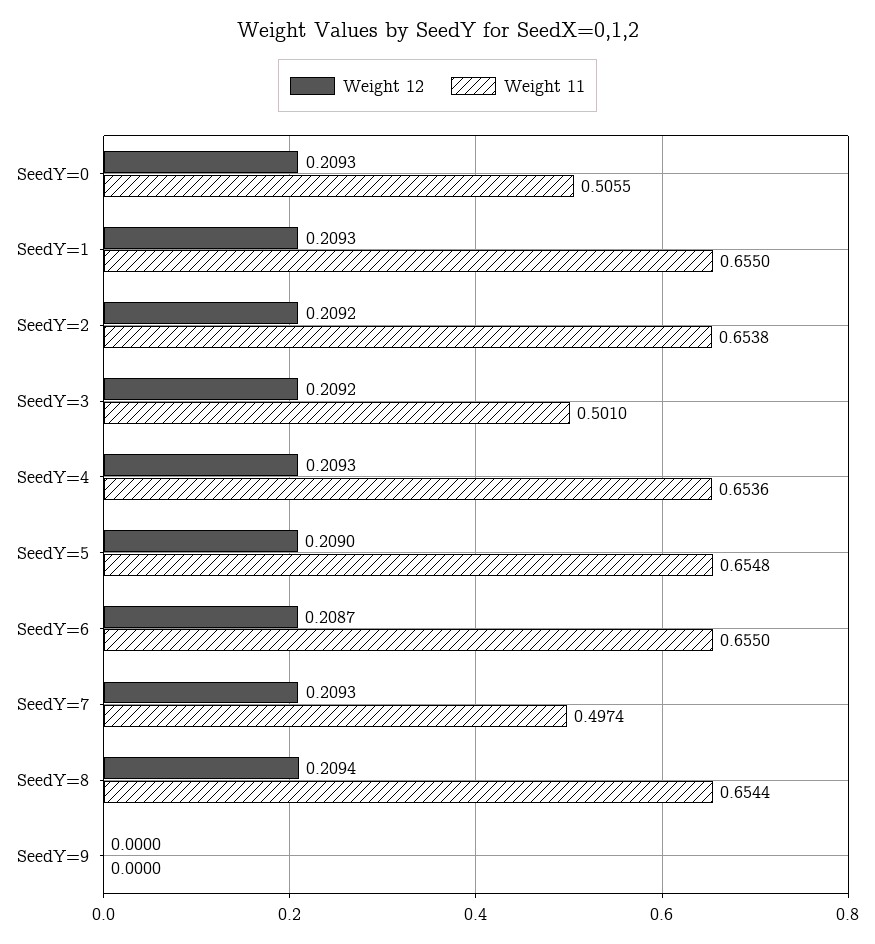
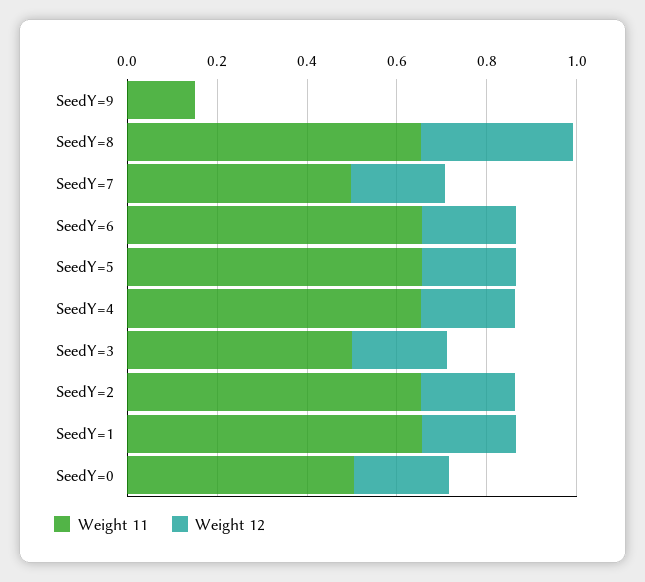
Weight 12, SeedY=8: 0.2094 -> 0.35
Weight 11, SeedY=9: 0 -> 0.15

